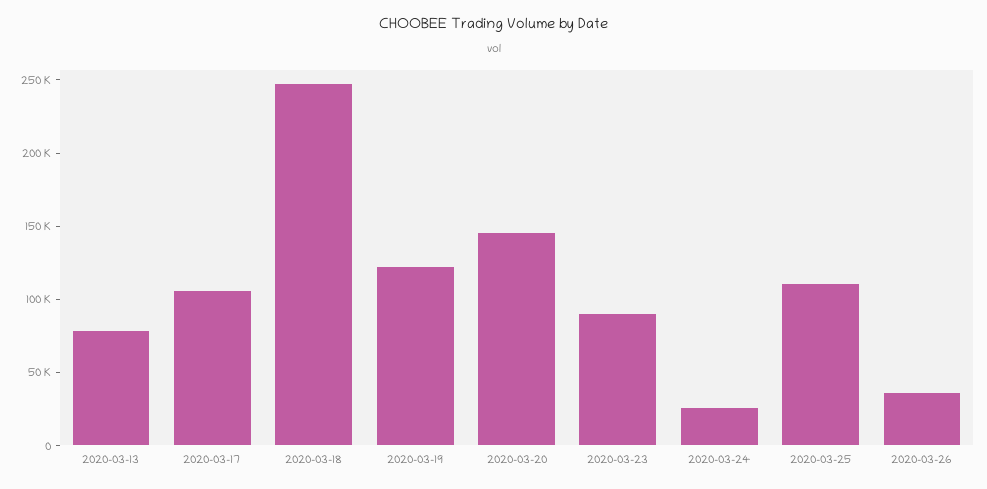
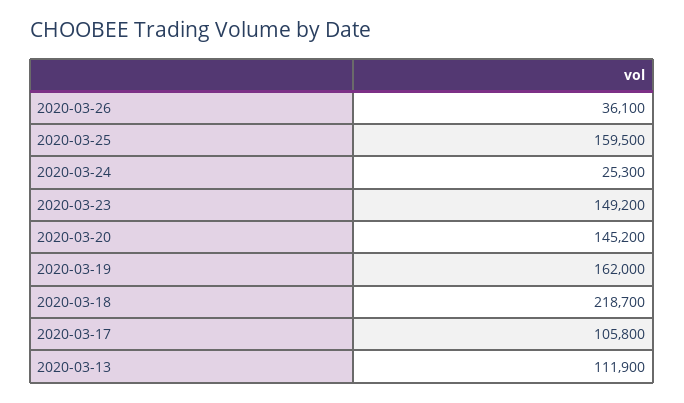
2020-03-13: 80000 -> 111900
2020-03-18: 250000 -> 218700
2020-03-19: 120000 -> 162000
2020-03-23: 90000 -> 149200
2020-03-25: 110000 -> 159500

